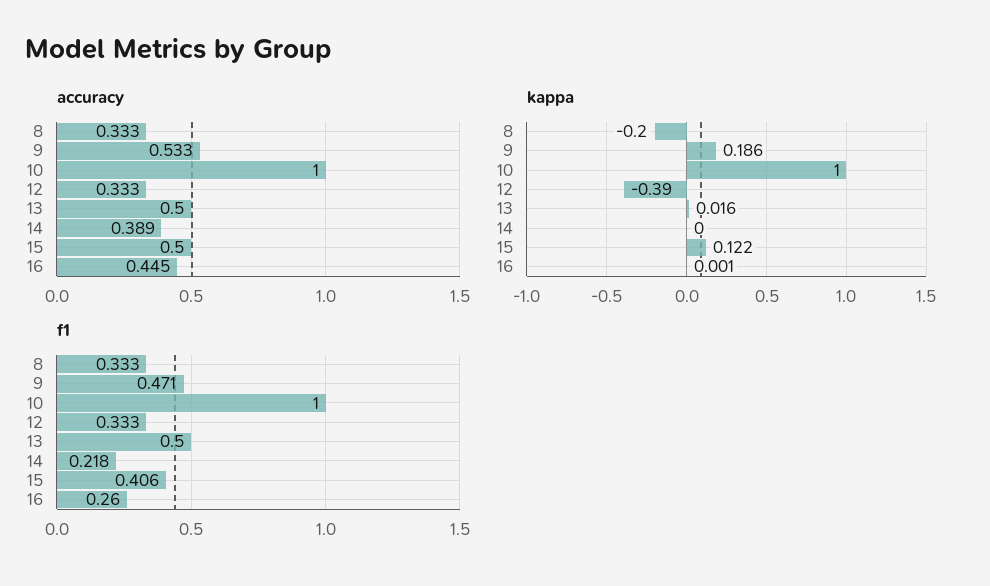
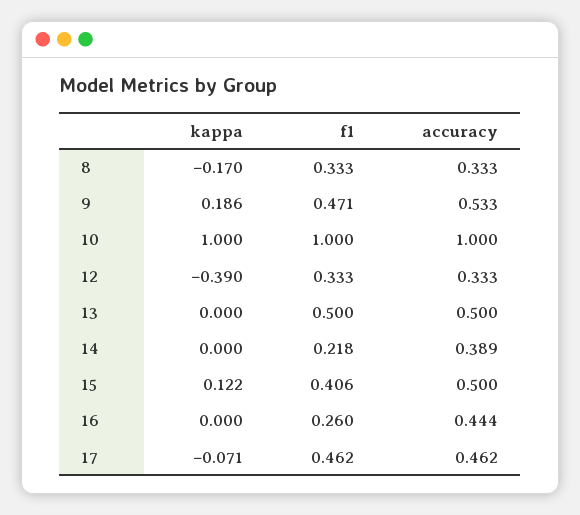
accuracy, 16: 0.445 -> 0.444
kappa, 8: -0.2 -> -0.17
kappa, 13: 0.016 -> 0
kappa, 16: 0.001 -> 0
kappa, 17: none -> -0.071
f1, 17: none -> 0.462
accuracy, 17: none -> 0.462

